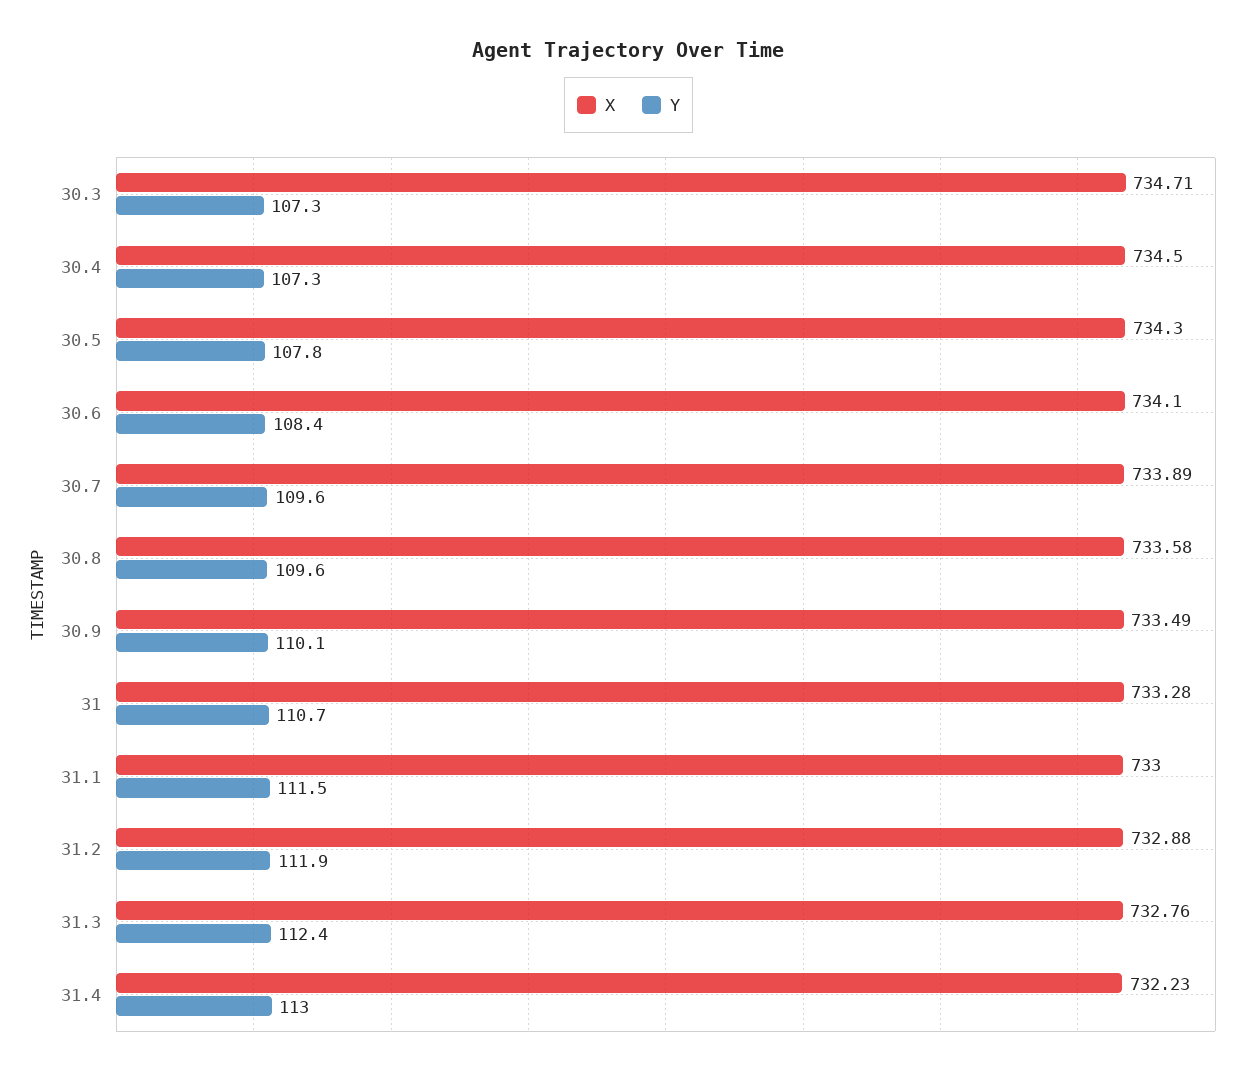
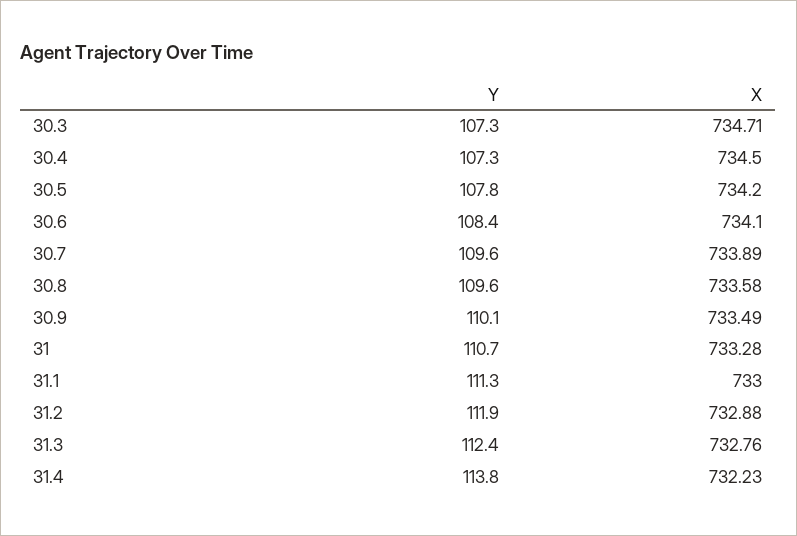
X, 30.5: 734.3 -> 734.2
Y, 31.1: 111.5 -> 111.3
Y, 31.4: 113 -> 113.8

